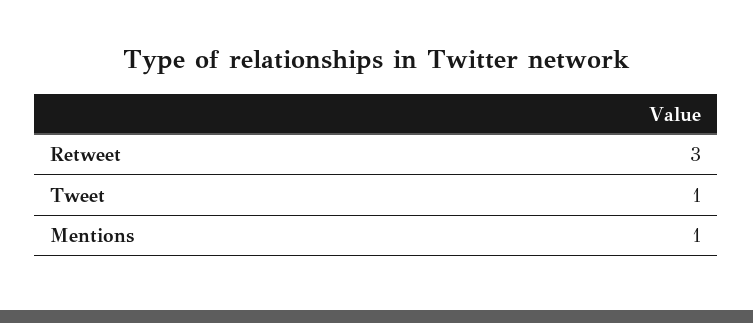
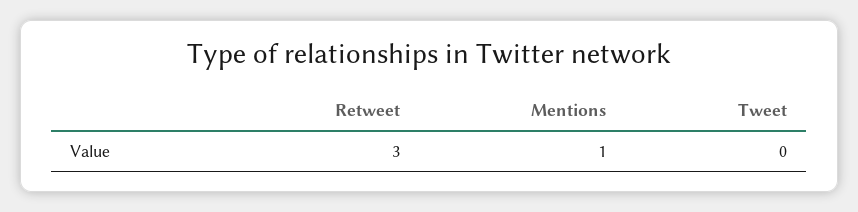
Tweet: 1 -> 0

